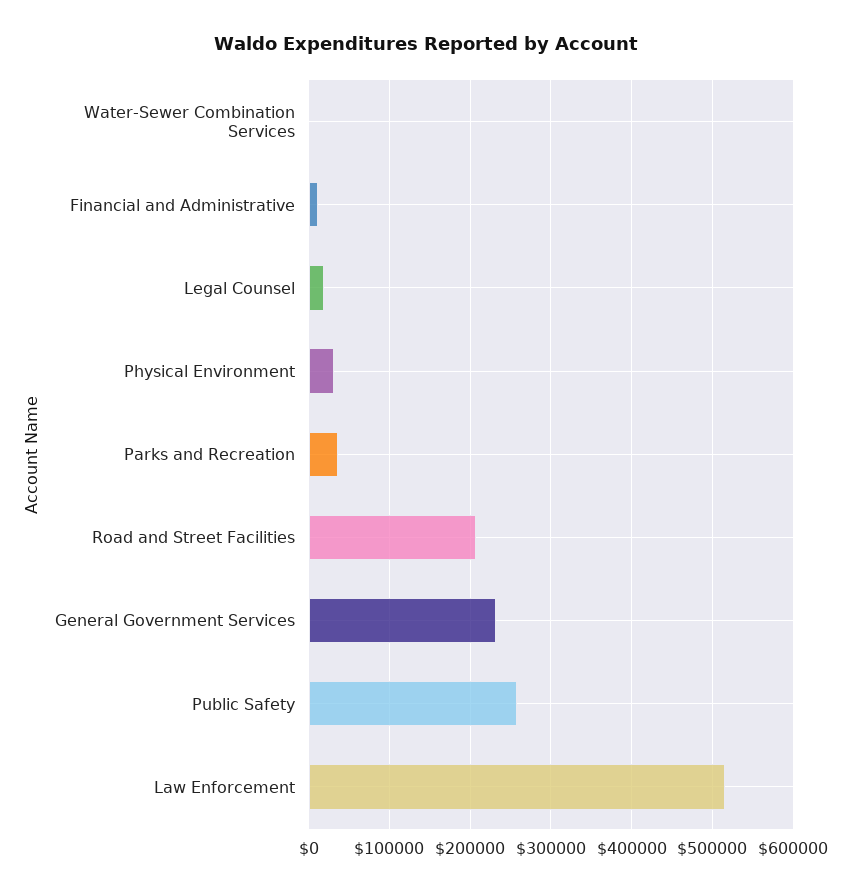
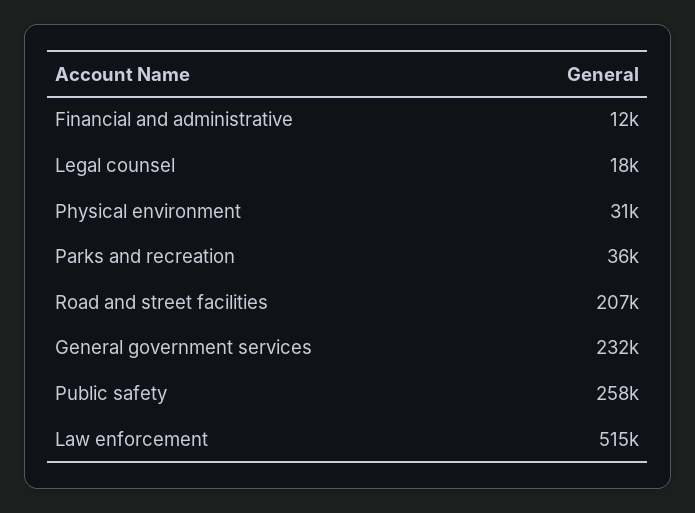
Water-Sewer Combination Services: 0 -> none

